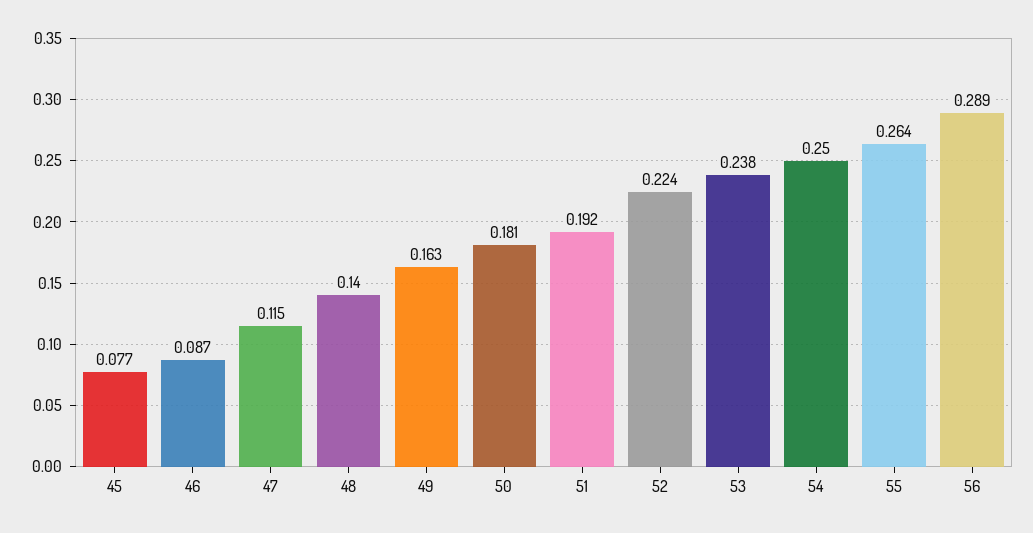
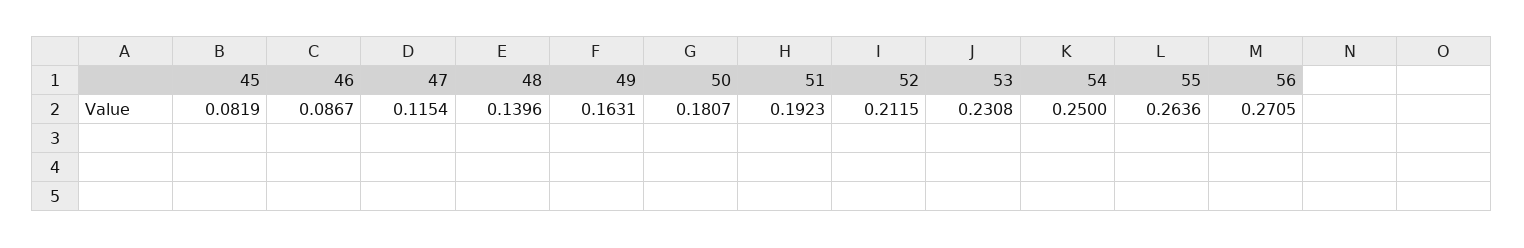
45: 0.077 -> 0.0819
52: 0.224 -> 0.2115
53: 0.238 -> 0.2308
56: 0.289 -> 0.2705

